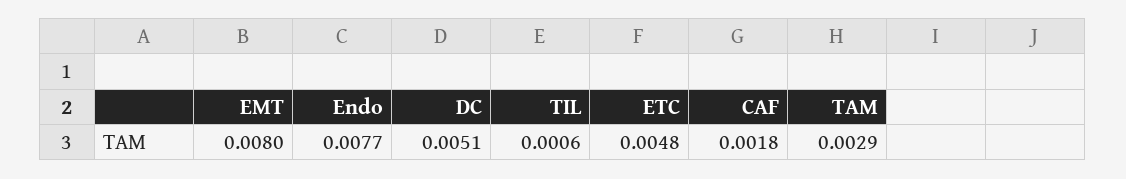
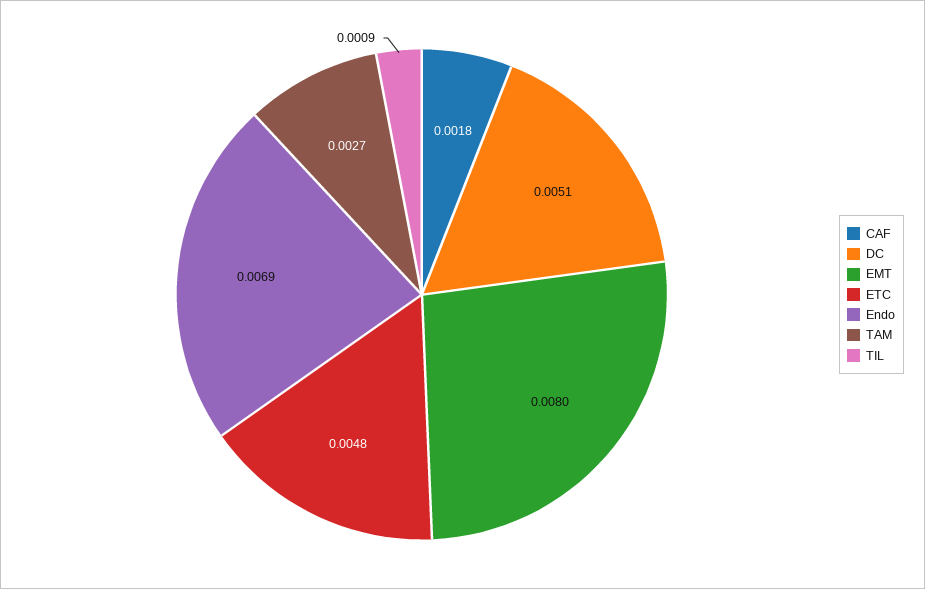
Endo: 0.0077 -> 0.0069
TIL: 0.0006 -> 0.0009
TAM: 0.0029 -> 0.0027

